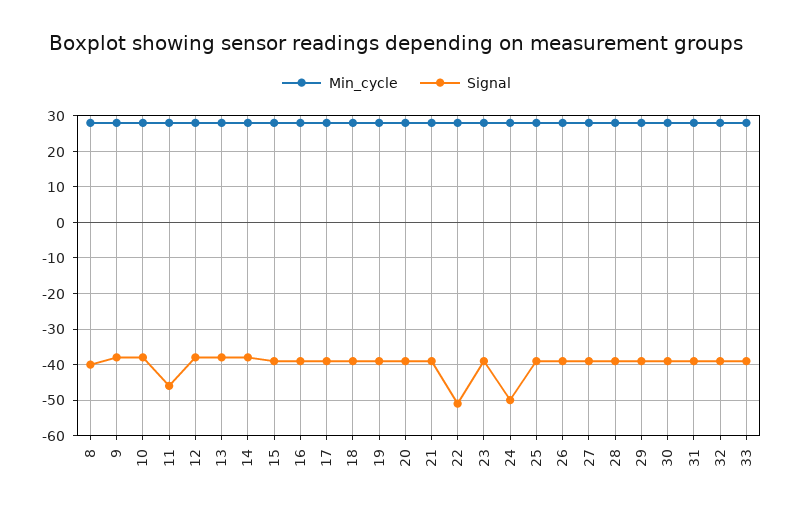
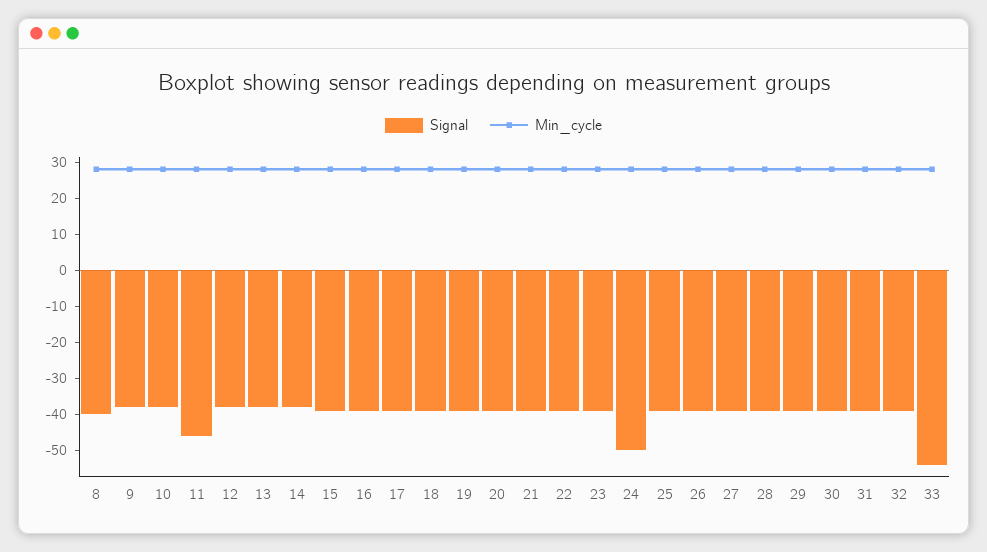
Signal, 22: -50 -> -40
Signal, 33: -40 -> -55

